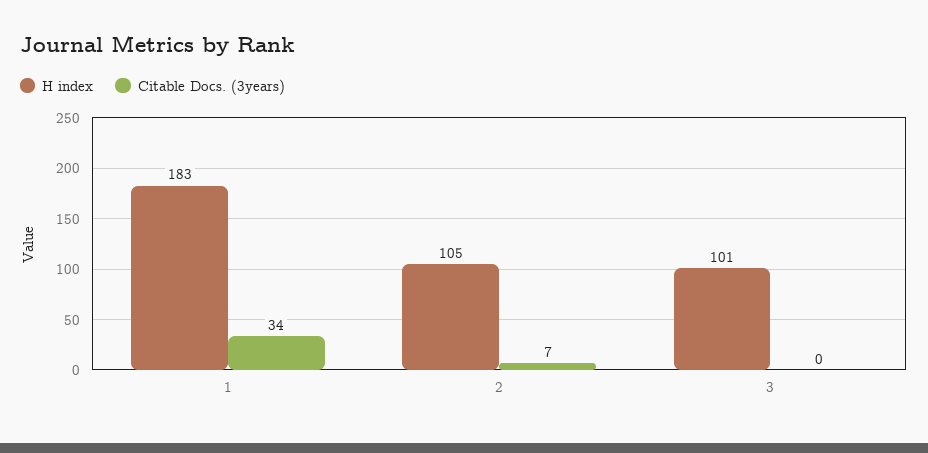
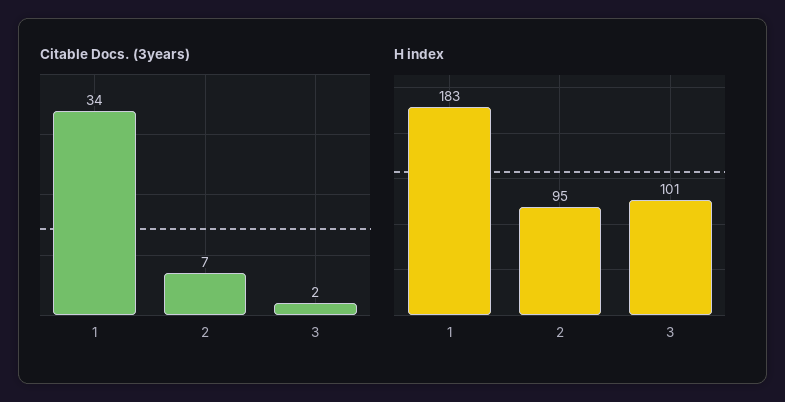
H index, 2: 105 -> 95
Citable Docs. (3years), 3: 0 -> 2

